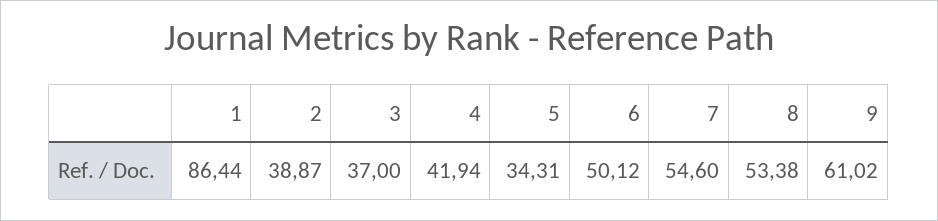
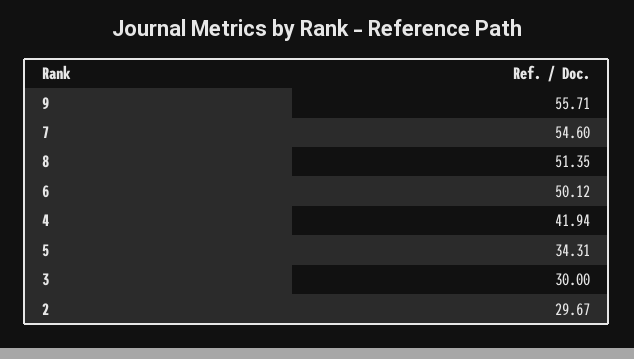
1: 86.44 -> none
2: 38.87 -> 29.67
3: 37 -> 30
8: 53.38 -> 51.35
9: 61.02 -> 55.71

